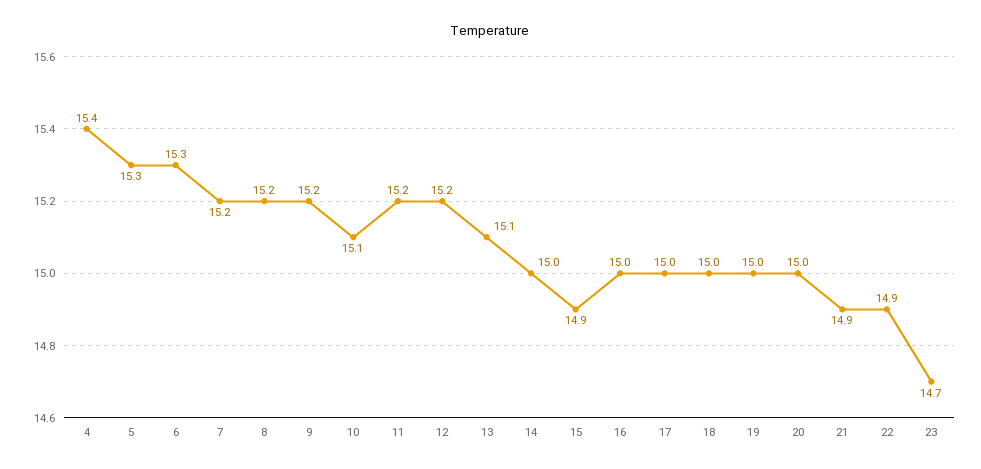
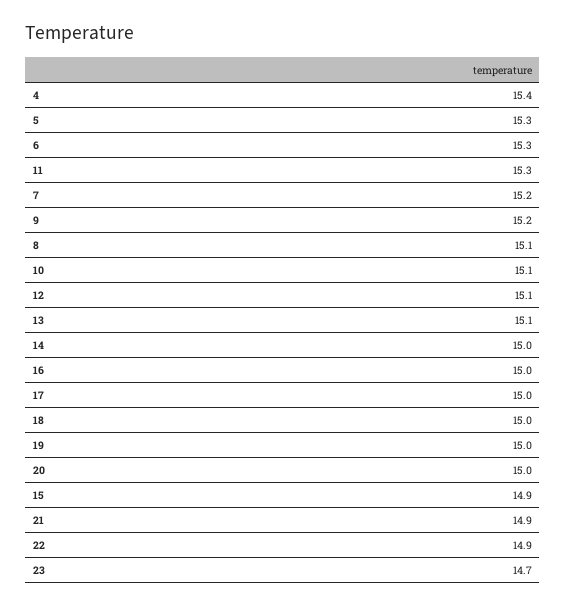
8: 15.2 -> 15.1
11: 15.2 -> 15.3
12: 15.2 -> 15.1

